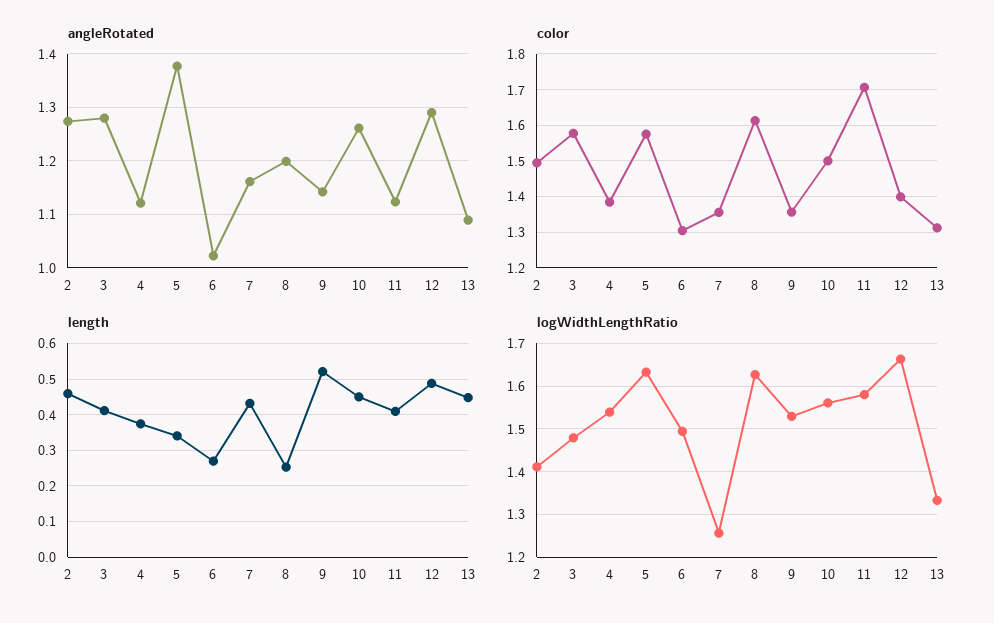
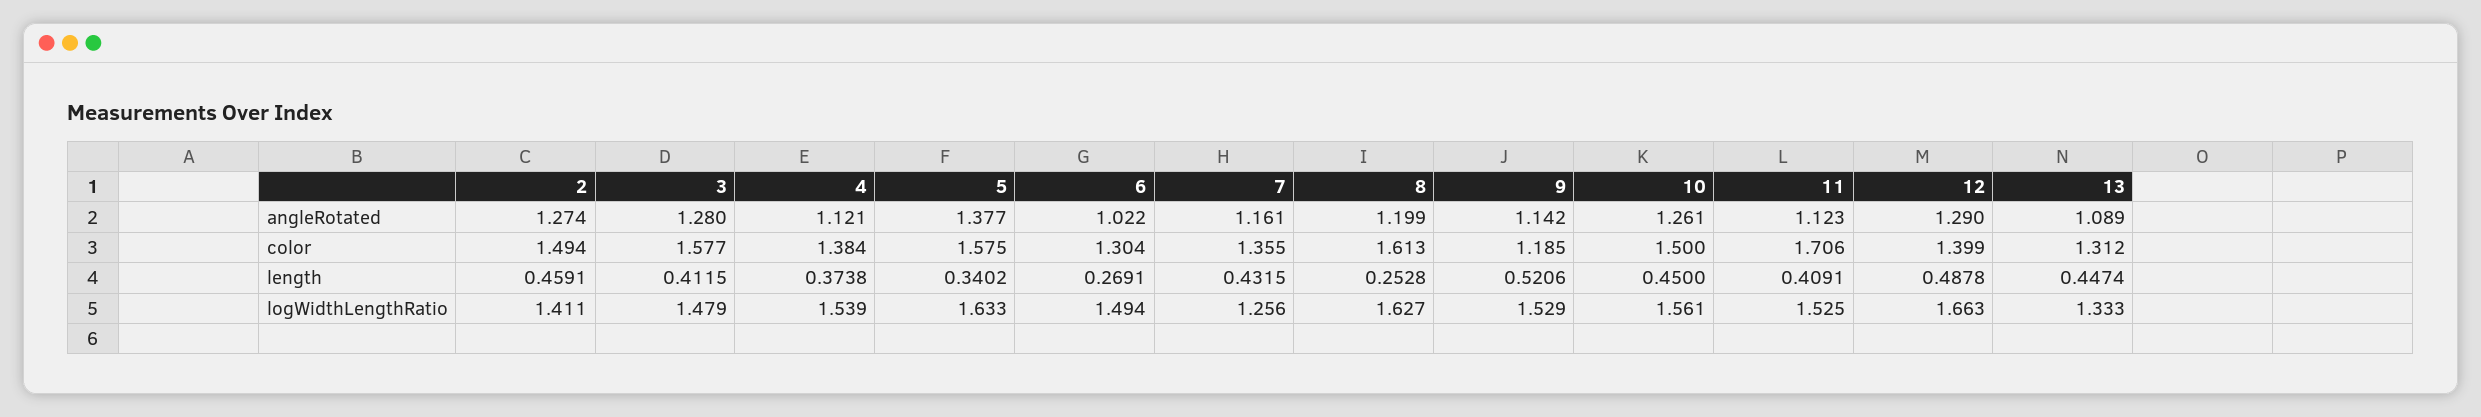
color, 9: 1.36 -> 1.185
logWidthLengthRatio, 11: 1.58 -> 1.525

